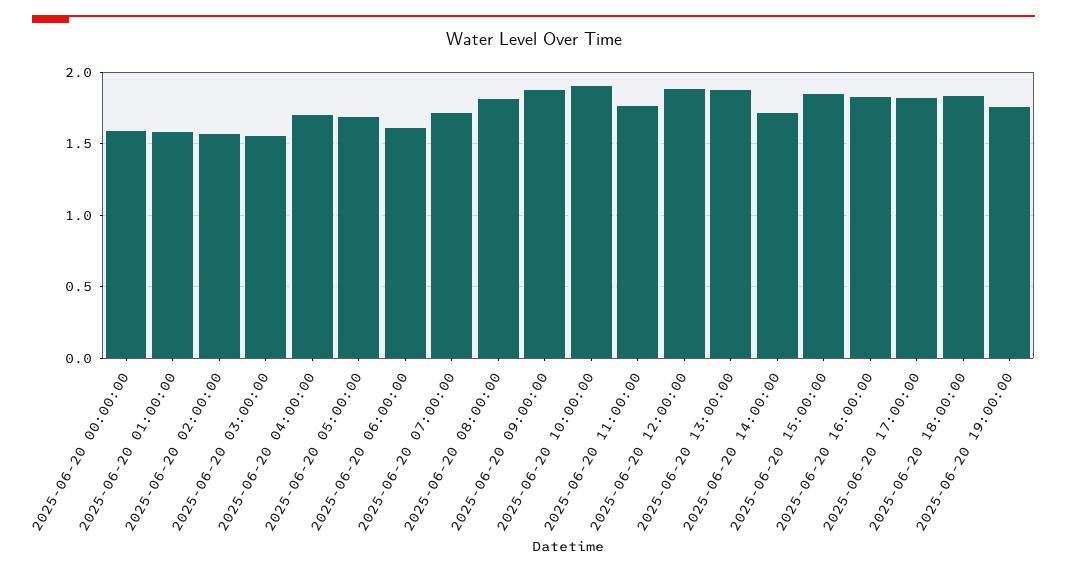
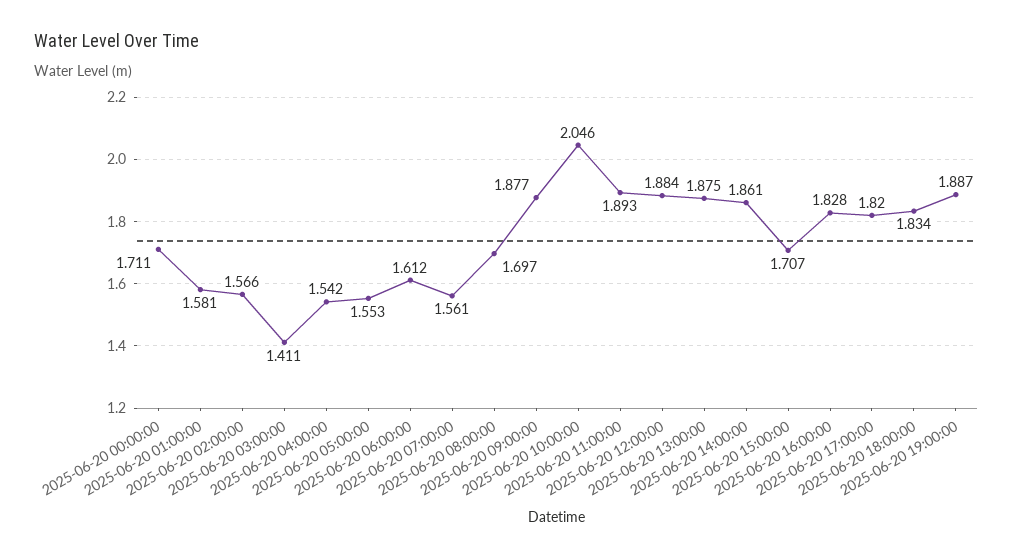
2025-06-20 00:00:00: 1.6 -> 1.711
2025-06-20 03:00:00: 1.55 -> 1.411
2025-06-20 04:00:00: 1.7 -> 1.542
2025-06-20 05:00:00: 1.7 -> 1.553
2025-06-20 07:00:00: 1.7 -> 1.561
2025-06-20 08:00:00: 1.8 -> 1.697
2025-06-20 10:00:00: 1.9 -> 2.046
2025-06-20 11:00:00: 1.75 -> 1.893
2025-06-20 14:00:00: 1.7 -> 1.861
2025-06-20 15:00:00: 1.85 -> 1.707
2025-06-20 19:00:00: 1.75 -> 1.887

